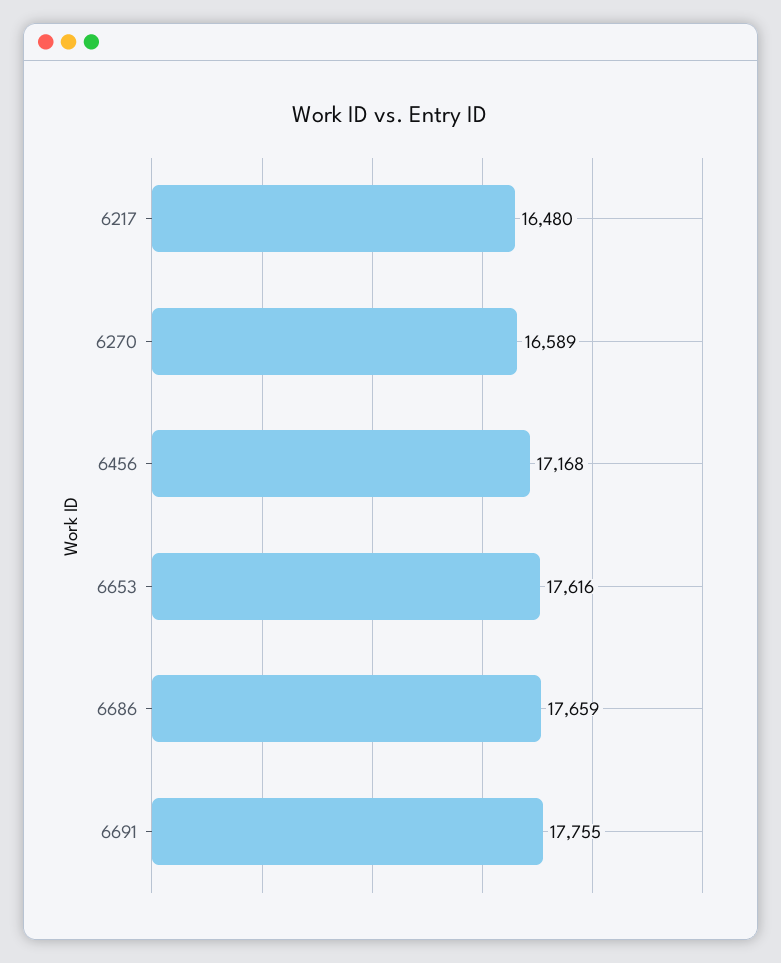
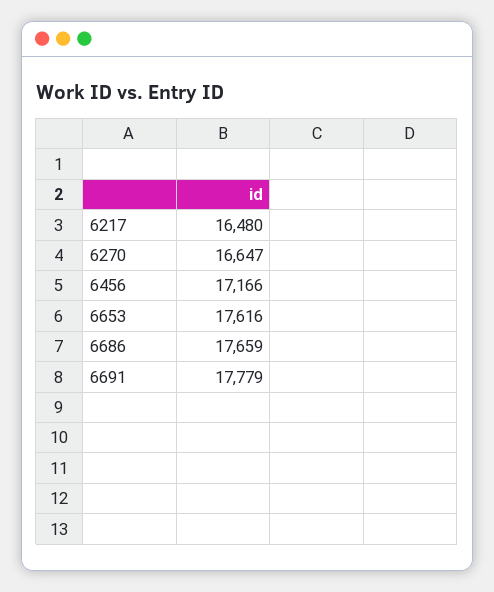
6270: 16589 -> 16647
6456: 17168 -> 17166
6691: 17755 -> 17779

